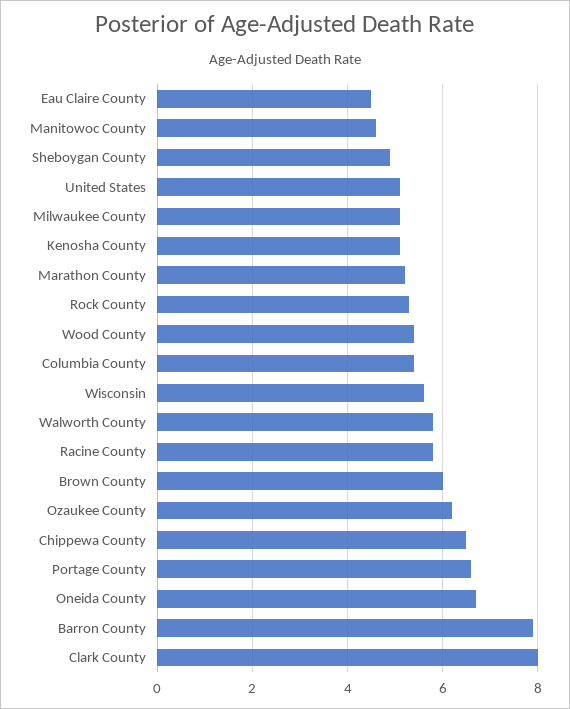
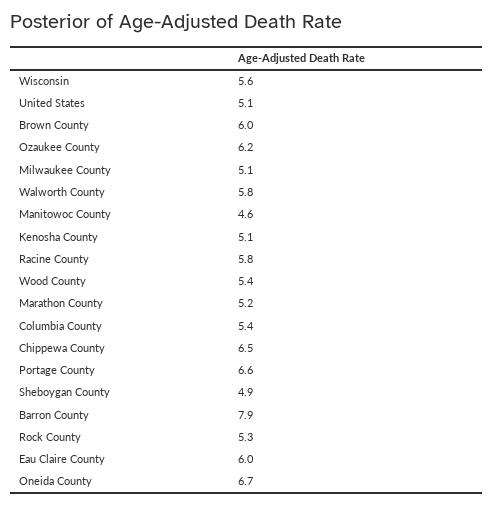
Eau Claire County: 4.5 -> 6
Clark County: 8 -> none

